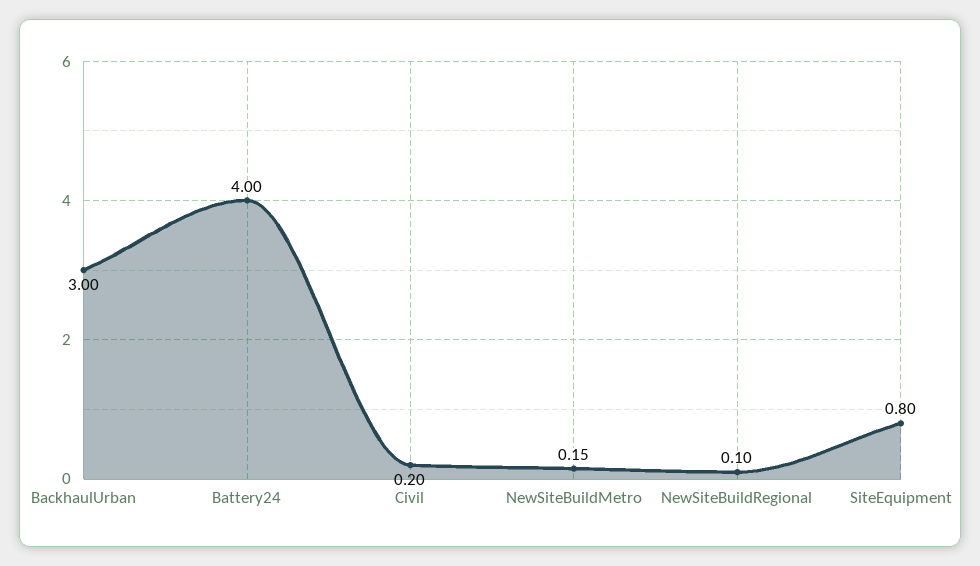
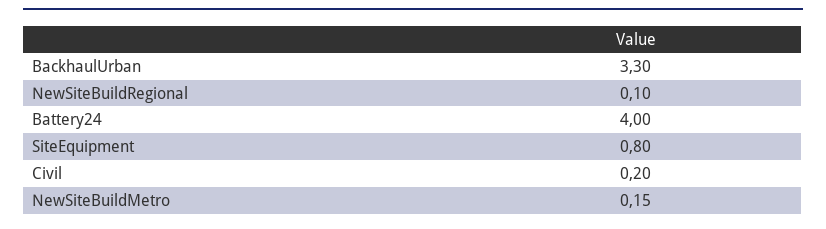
BackhaulUrban: 3 -> 3.3

